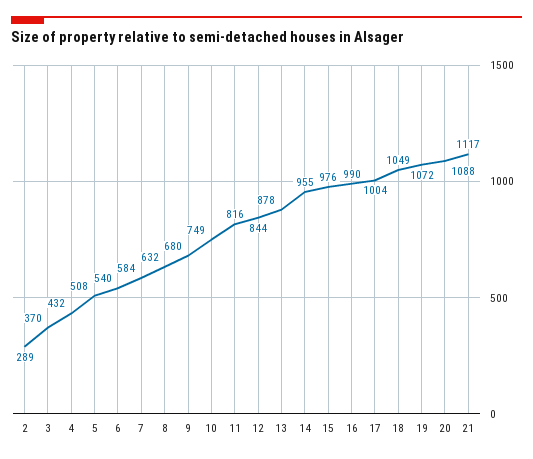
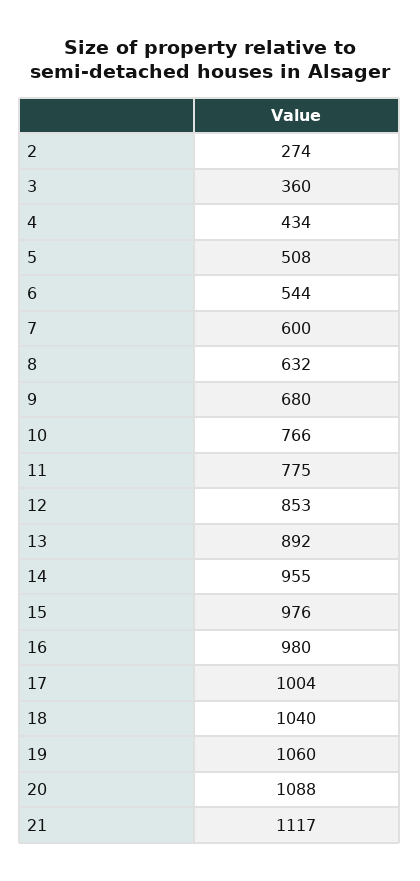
2: 289 -> 274
3: 370 -> 360
4: 432 -> 434
6: 540 -> 544
7: 584 -> 600
10: 749 -> 766
11: 816 -> 775
12: 844 -> 853
13: 878 -> 892
16: 990 -> 980
18: 1049 -> 1040
19: 1072 -> 1060

